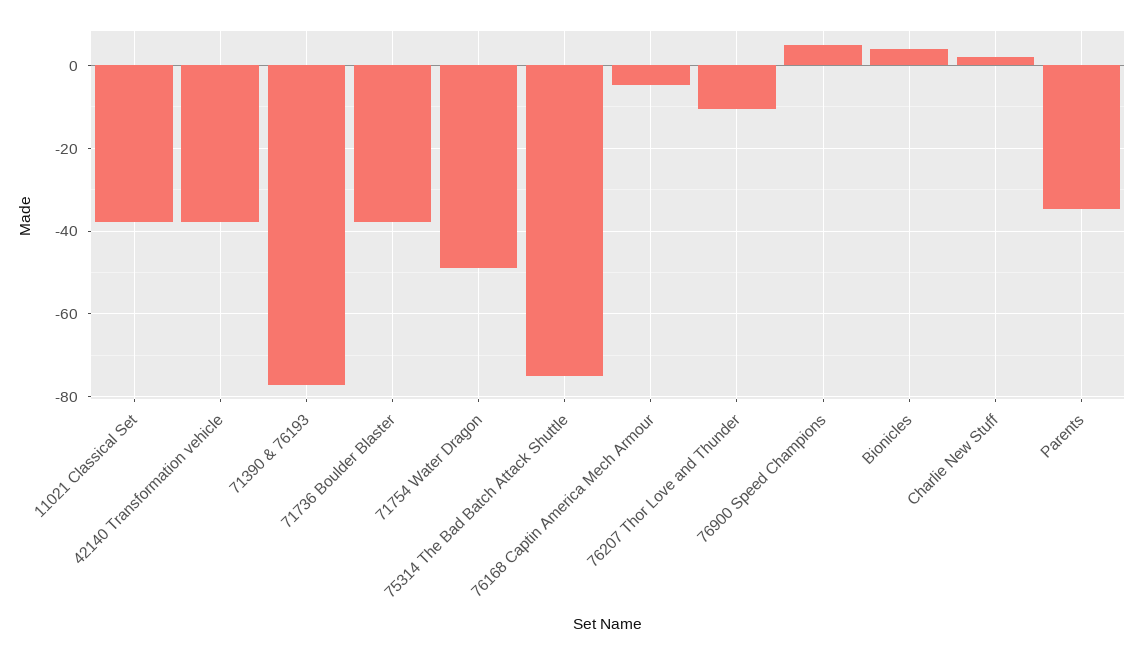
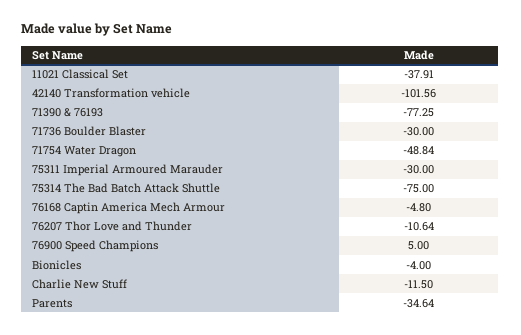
42140 Transformation vehicle: -38 -> -101.56
71736 Boulder Blaster: -38 -> -30
Bionicles: 4 -> -4
Charlie New Stuff: 2 -> -11.5
75311 Imperial Armoured Marauder: none -> -30

